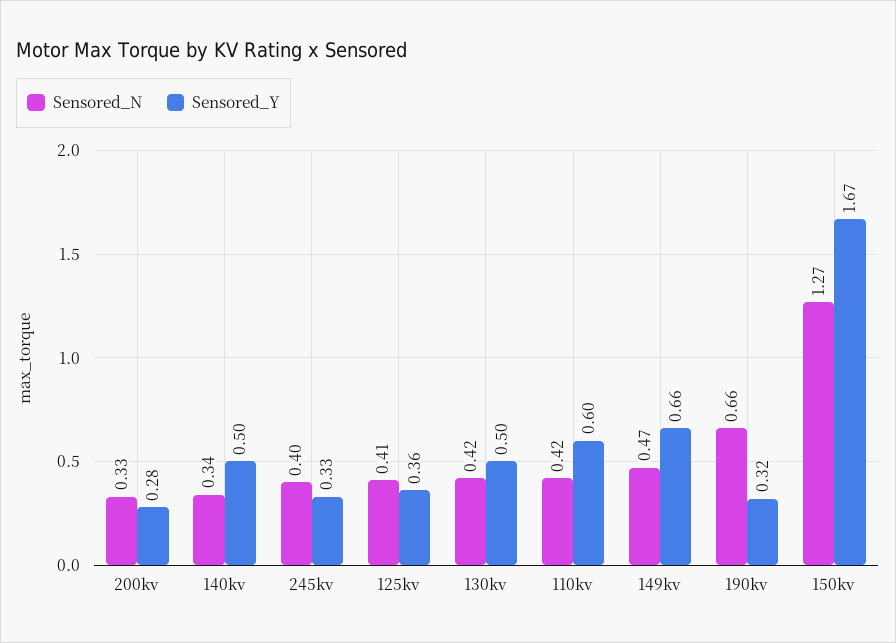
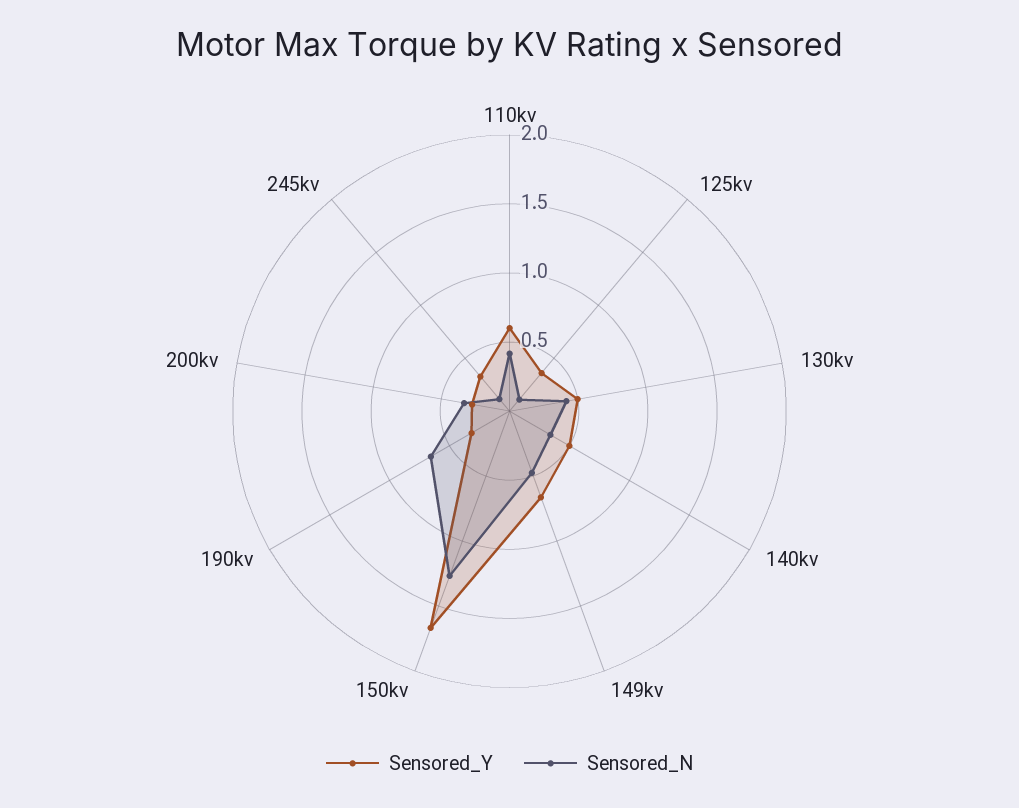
Sensored_N, 245kv: 0.4 -> 0.1
Sensored_N, 125kv: 0.41 -> 0.1

